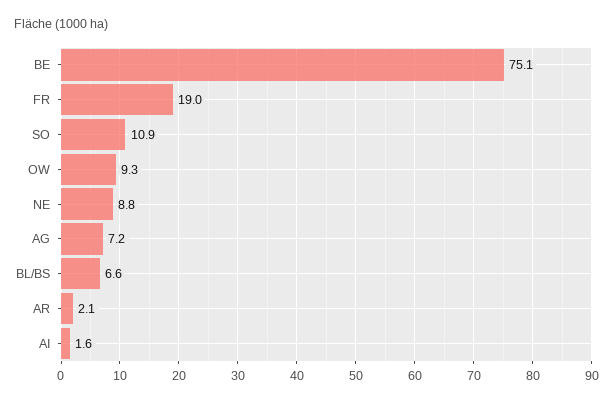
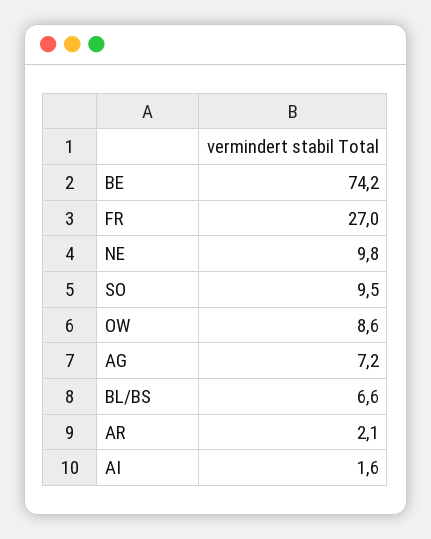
BE: 75.1 -> 74.2
FR: 19 -> 27
SO: 10.9 -> 9.5
OW: 9.3 -> 8.6
NE: 8.8 -> 9.8

